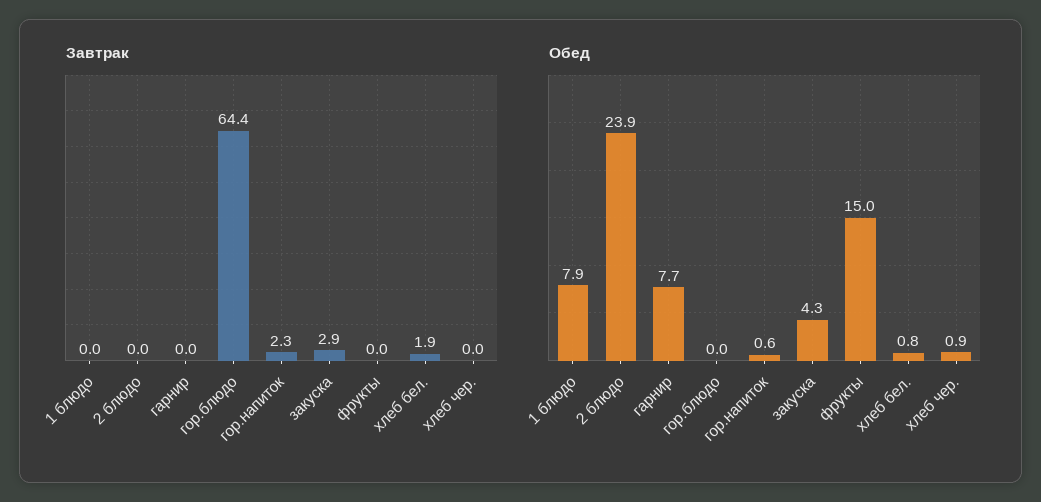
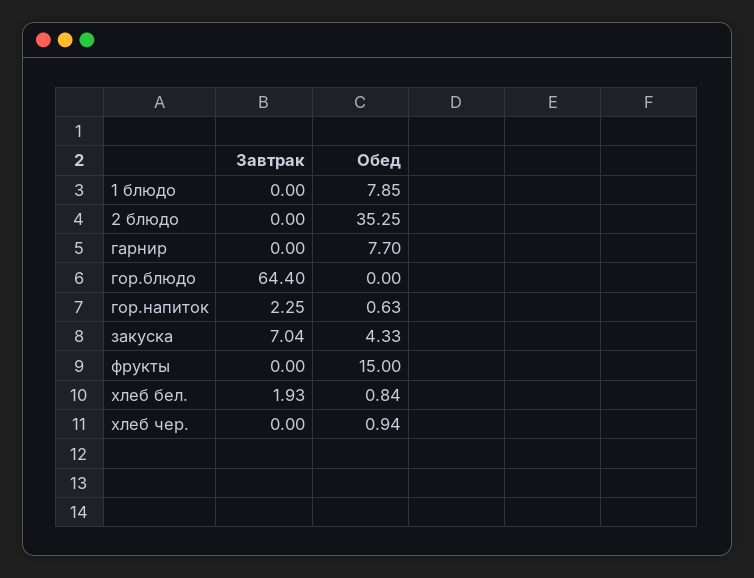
Завтрак, закуска: 2.9 -> 7.04
Обед, 2 блюдо: 23.9 -> 35.25

